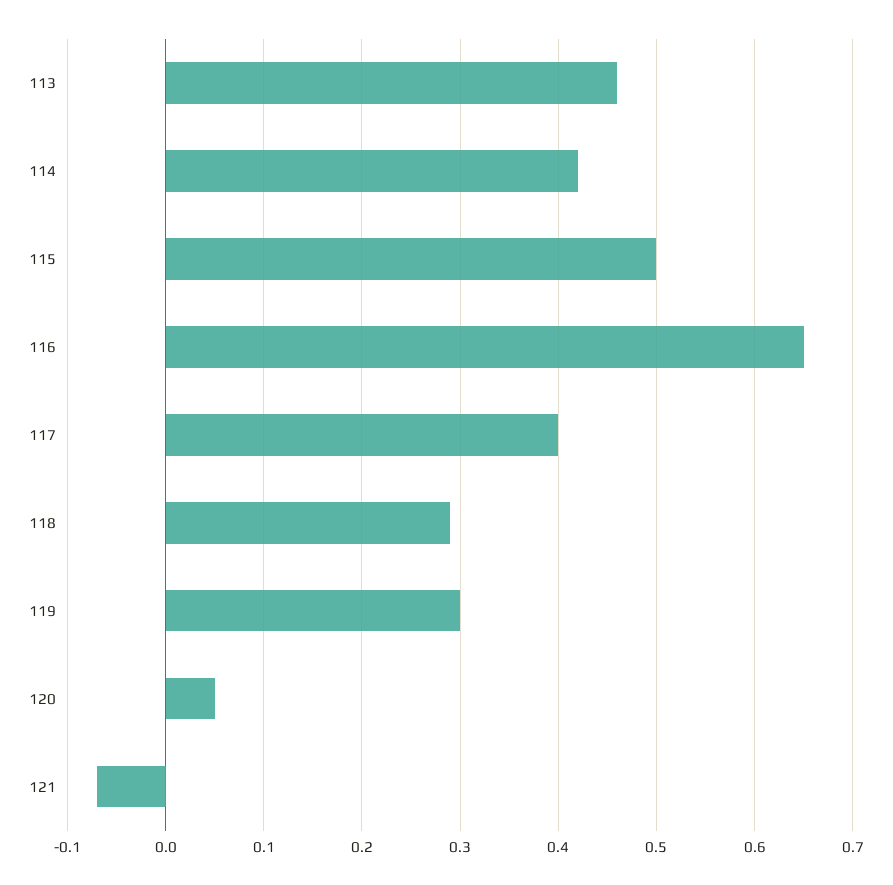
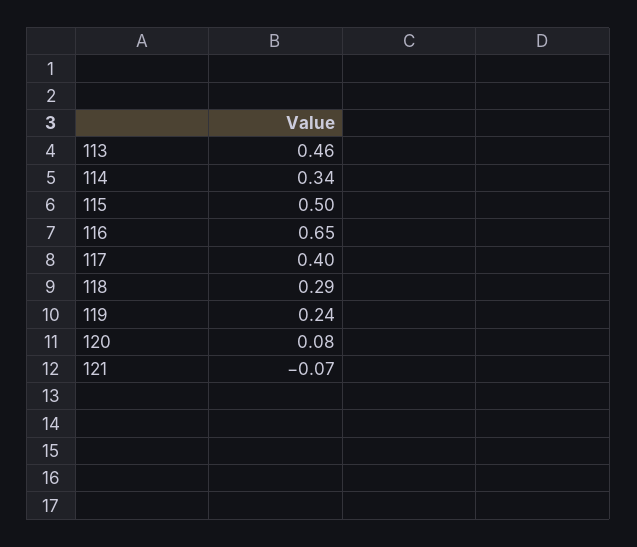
114: 0.42 -> 0.34
119: 0.3 -> 0.24
120: 0.05 -> 0.08

